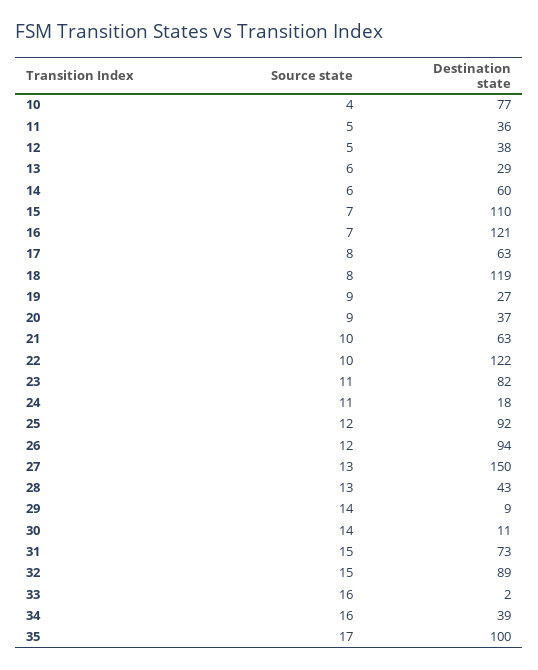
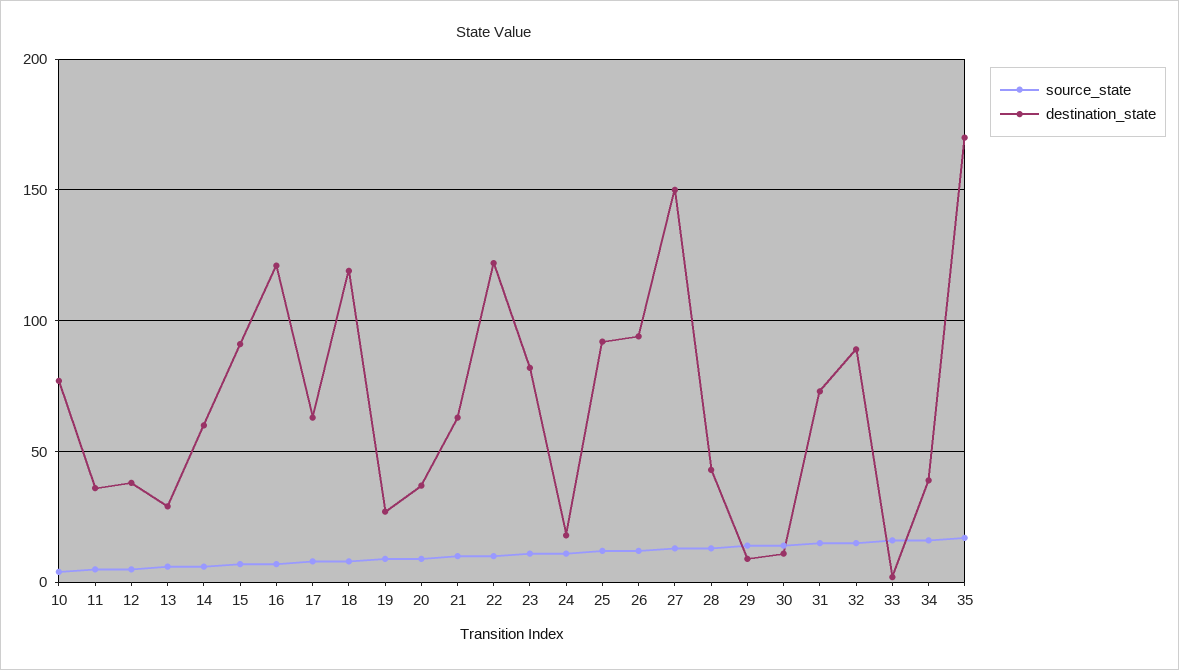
Destination state, 15: 110 -> 90
Destination state, 35: 100 -> 170

